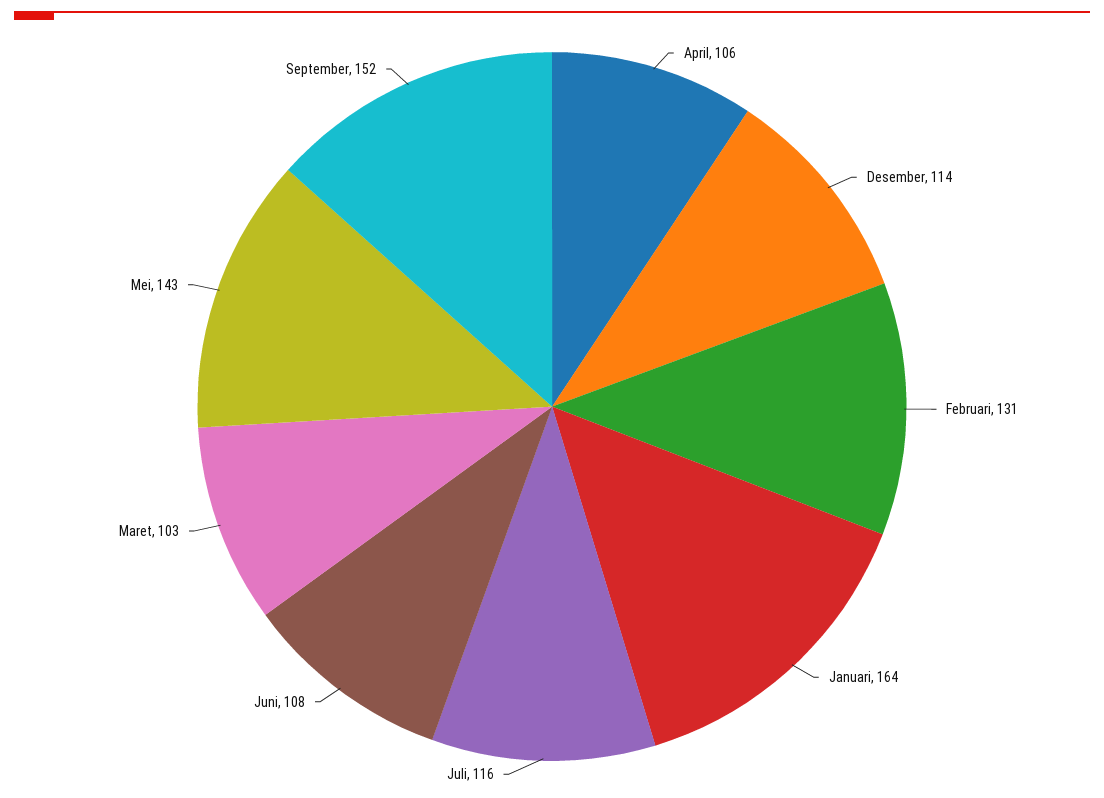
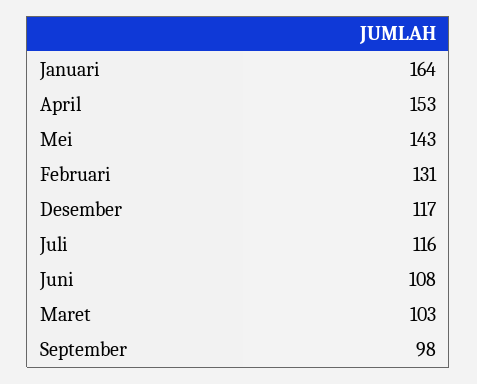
April: 106 -> 153
Desember: 114 -> 117
September: 152 -> 98

